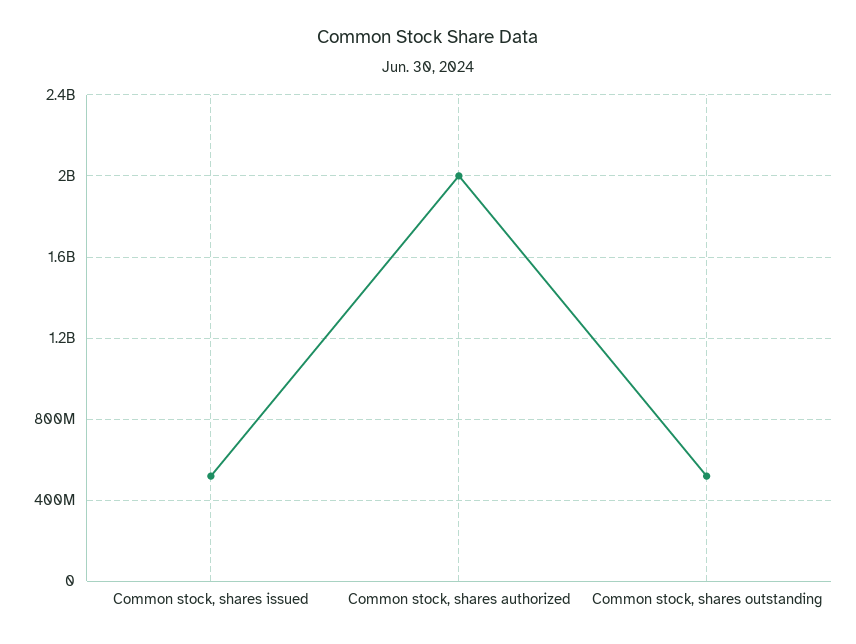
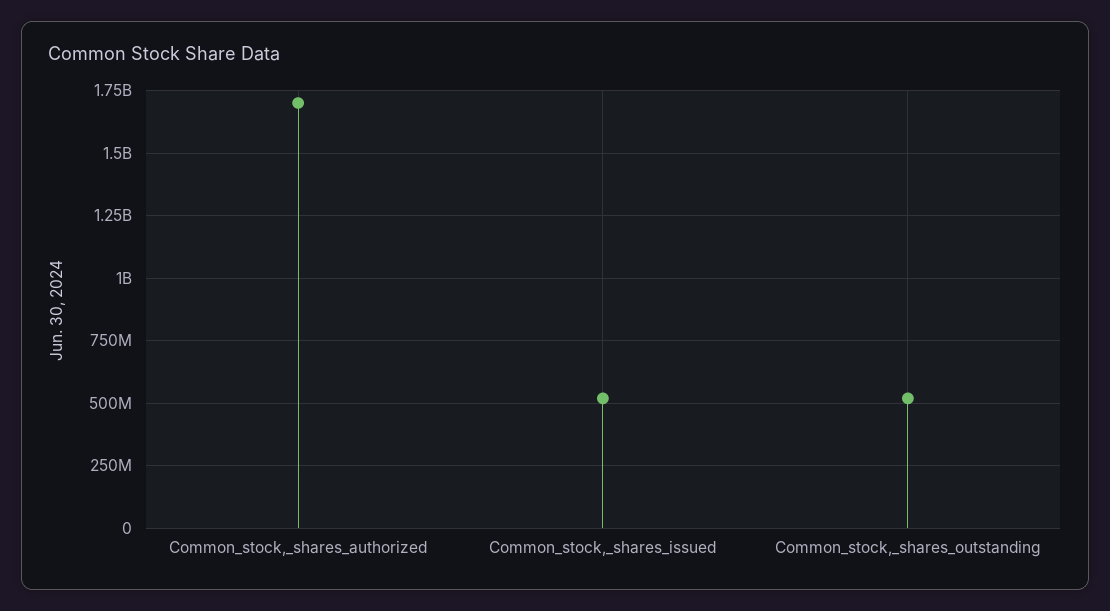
Common stock, shares authorized: 2000000000 -> 1700000000

